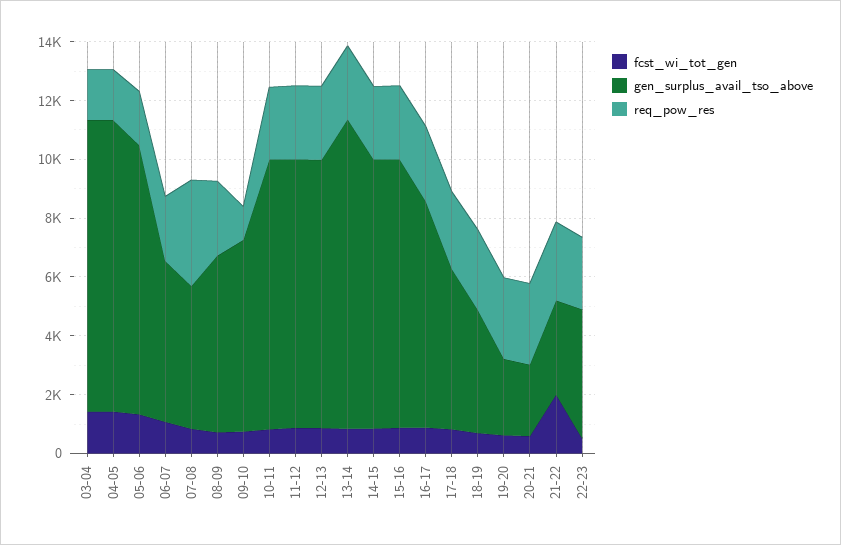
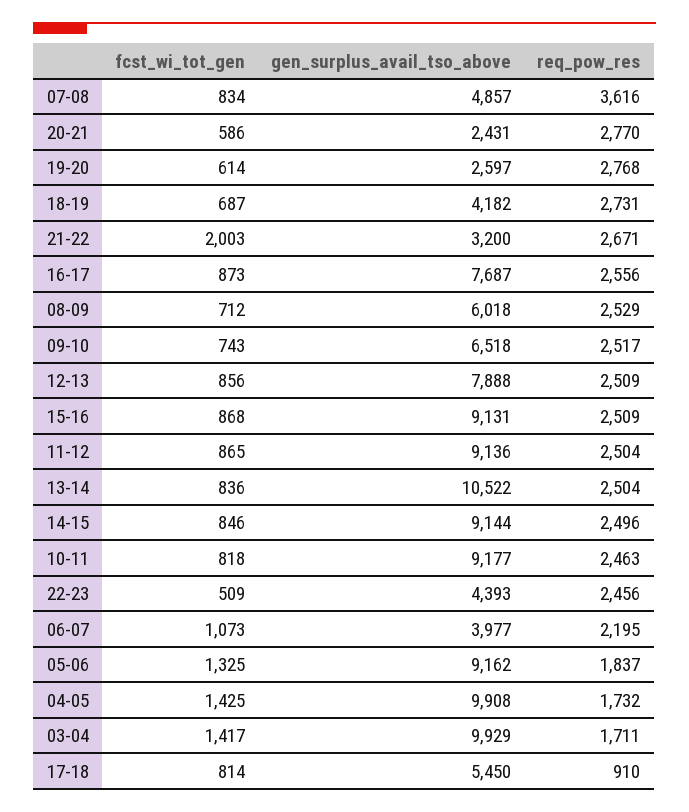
gen_surplus_avail_tso_above, 06-07: 5500 -> 3977
req_pow_res, 09-10: 1000 -> 2517
gen_surplus_avail_tso_above, 12-13: 9000 -> 7888
req_pow_res, 17-18: 2500 -> 910

